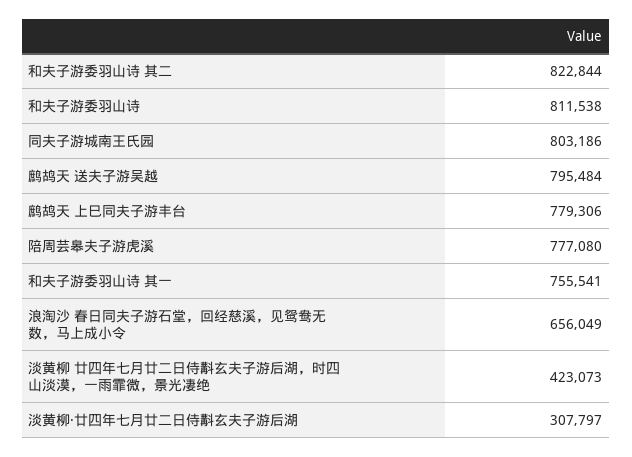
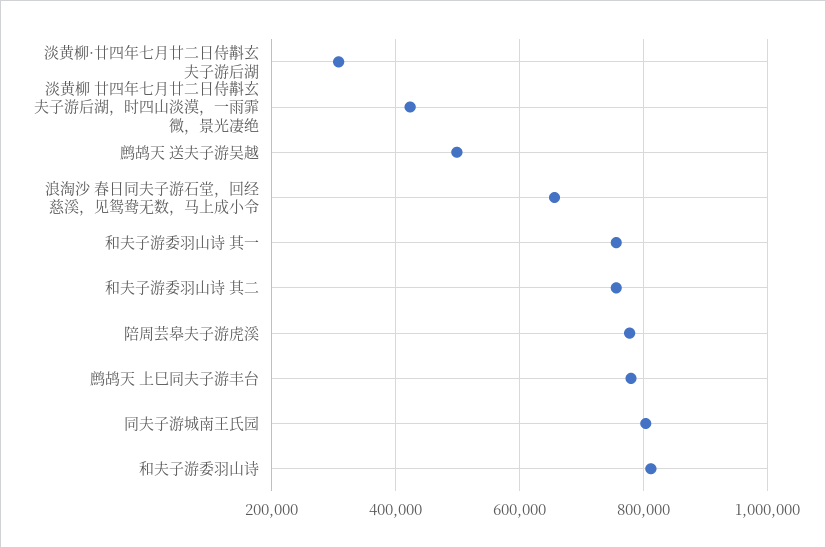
和夫子游委羽山诗 其二: 822844 -> 760000
鹧鸪天 送夫子游吴越: 795484 -> 500000

